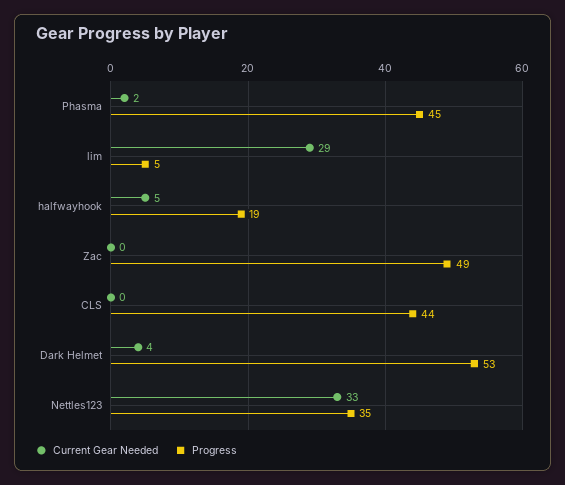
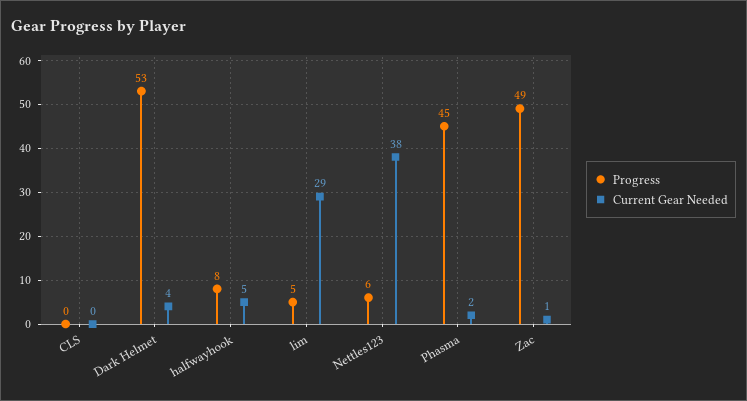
Progress, halfwayhook: 19 -> 8
Current Gear Needed, Zac: 0 -> 1
Progress, CLS: 44 -> 0
Current Gear Needed, Nettles123: 33 -> 38
Progress, Nettles123: 35 -> 6

